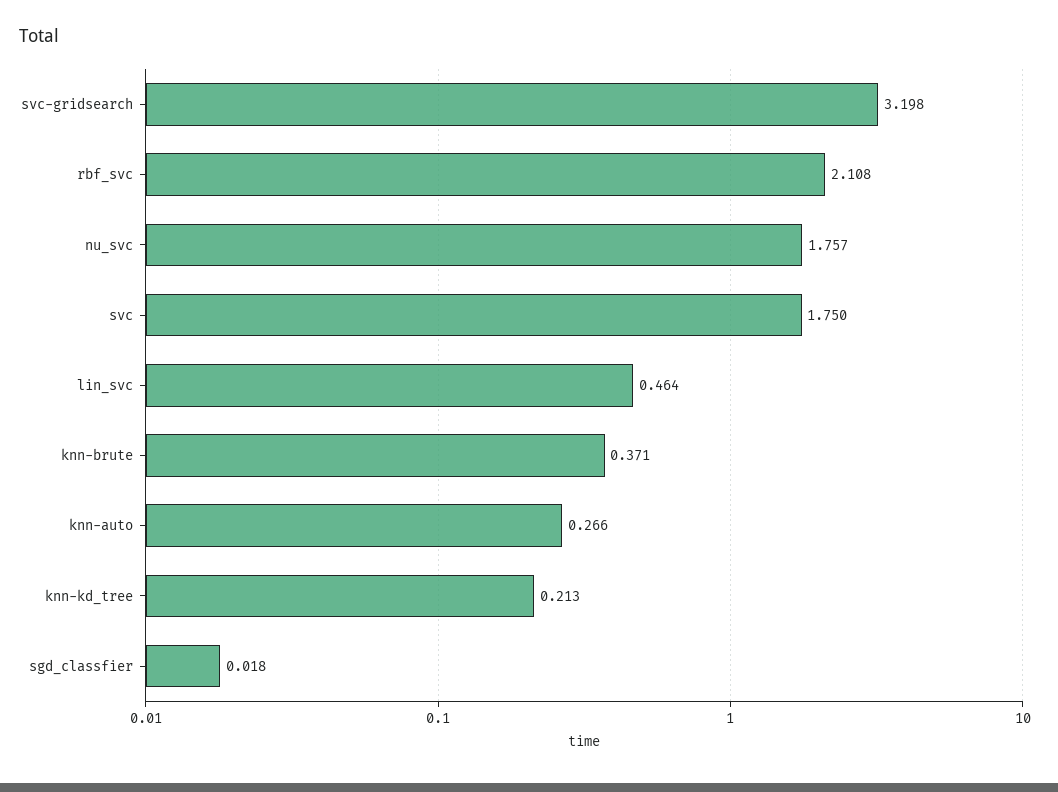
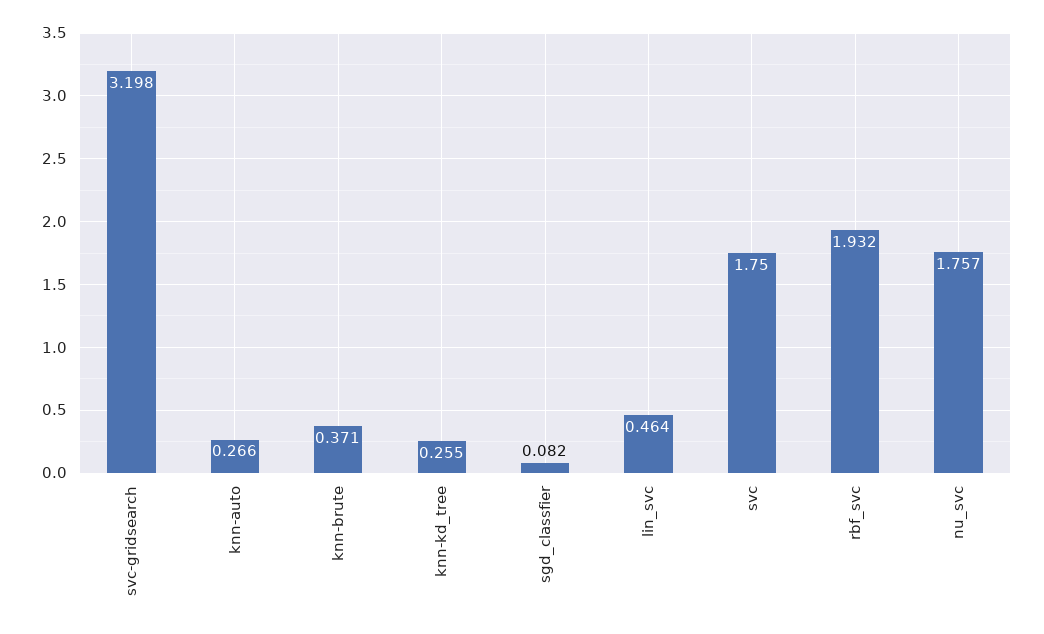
rbf_svc: 2.108 -> 1.932
knn-kd_tree: 0.213 -> 0.255
sgd_classfier: 0.018 -> 0.082

